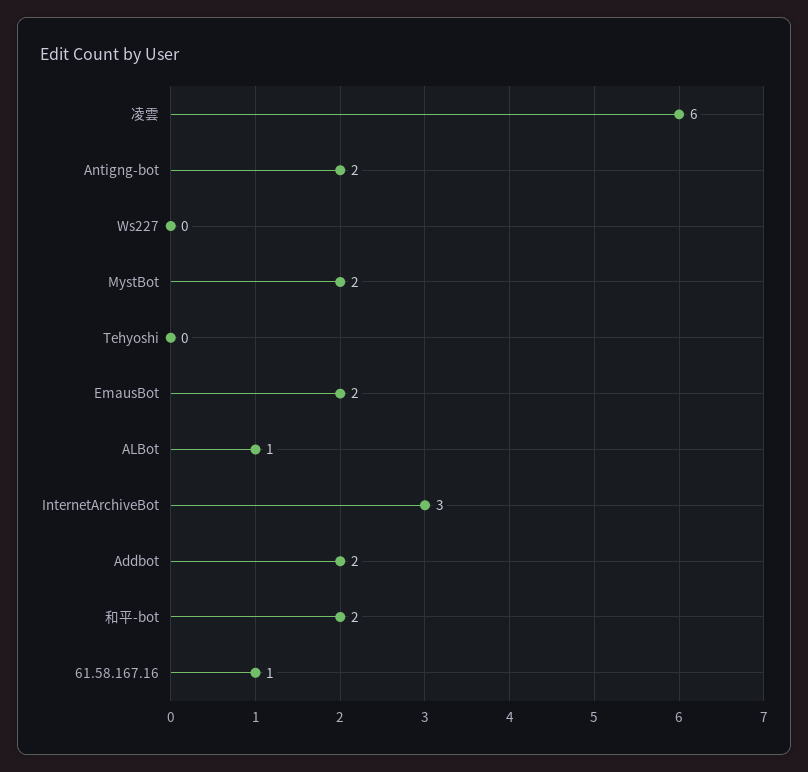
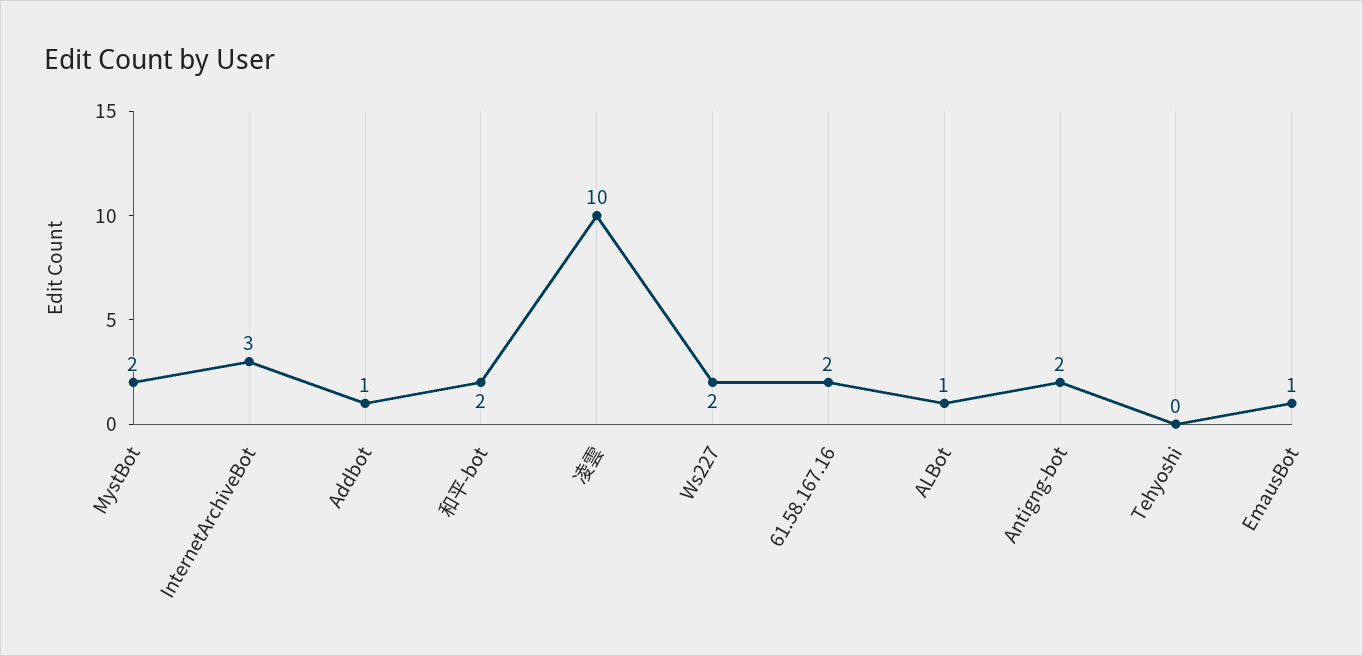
凌雲: 6 -> 10
Ws227: 0 -> 2
EmausBot: 2 -> 1
Addbot: 2 -> 1
61.58.167.16: 1 -> 2

